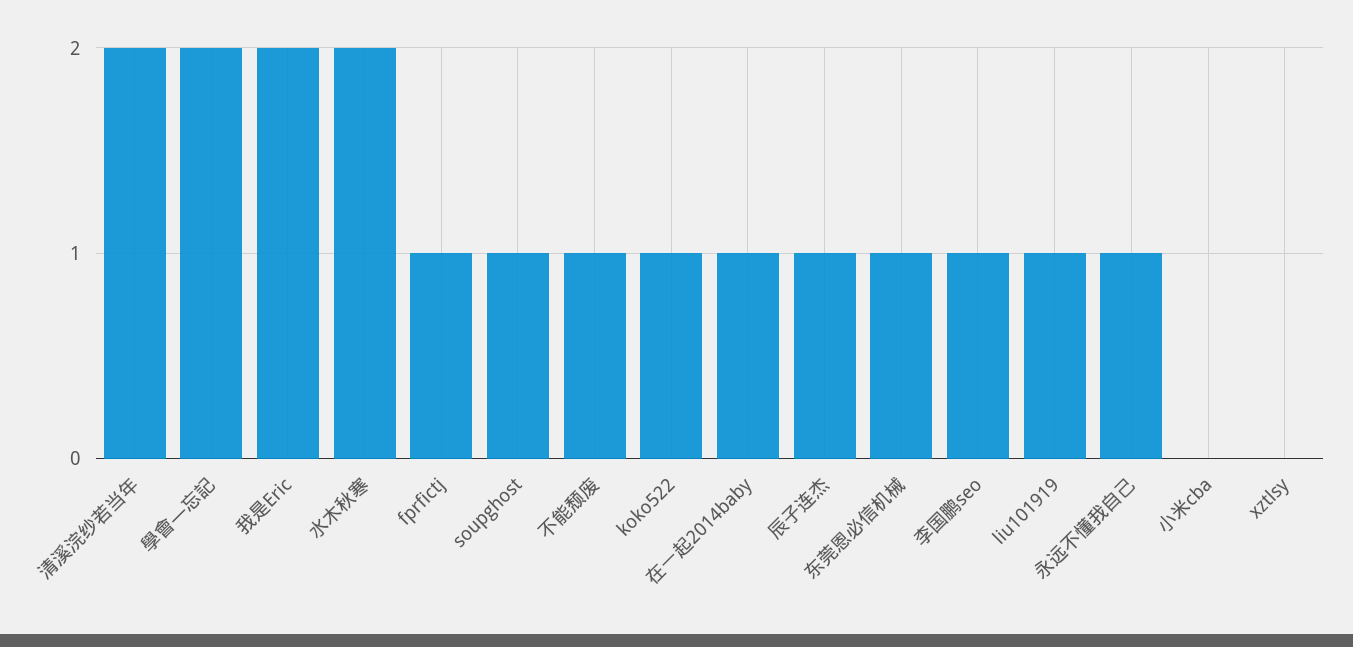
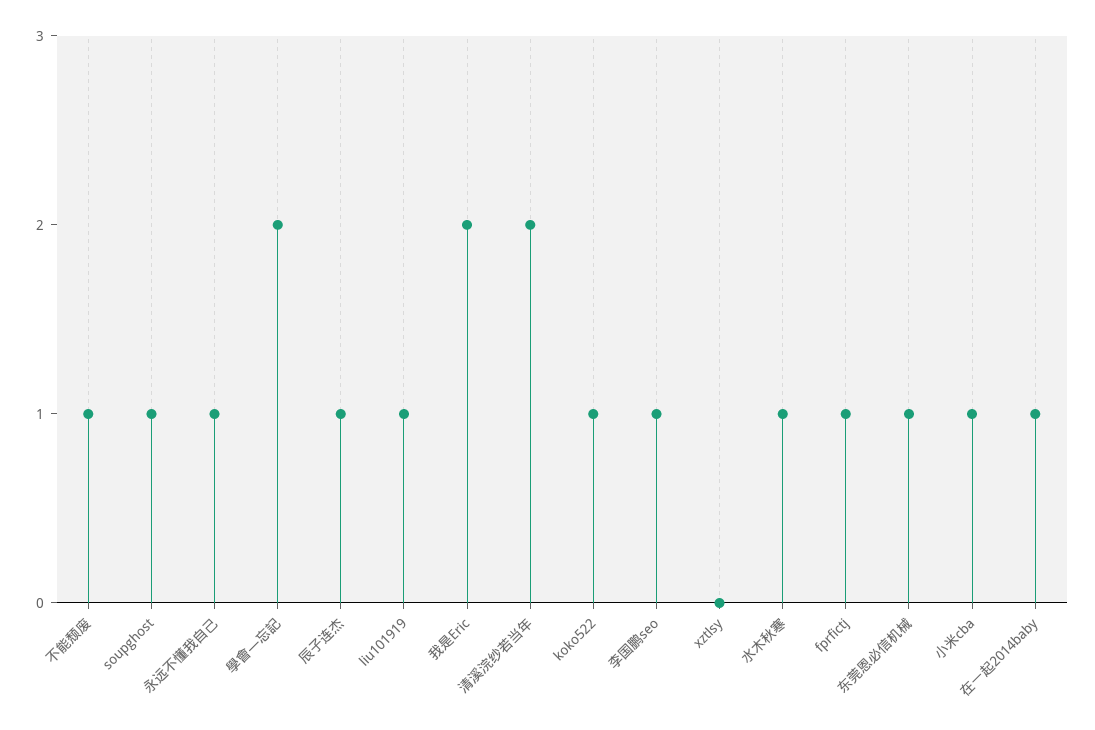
水木秋寒: 2 -> 1
小米cba: 0 -> 1

